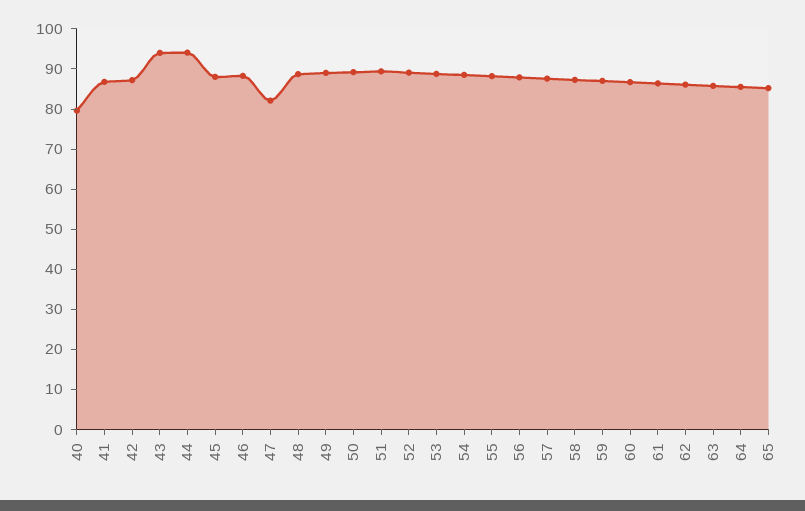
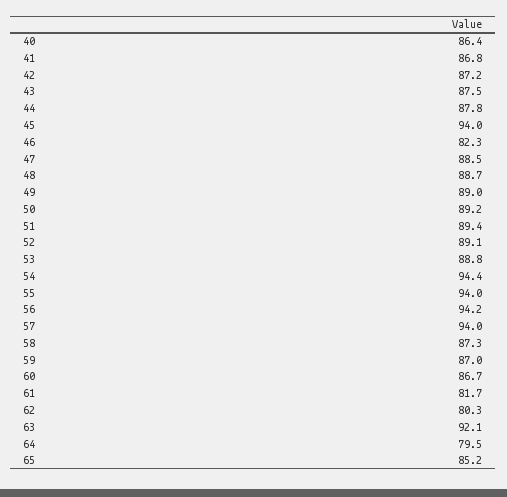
40: 80 -> 86.4
43: 94 -> 87.5
44: 94 -> 87.8
45: 88 -> 94
46: 88 -> 82.3
47: 82 -> 88.5
54: 88 -> 94.4
55: 88 -> 94
56: 88 -> 94.2
57: 88 -> 94
61: 86 -> 81.7
62: 86 -> 80.3
63: 86 -> 92.1
64: 86 -> 79.5

